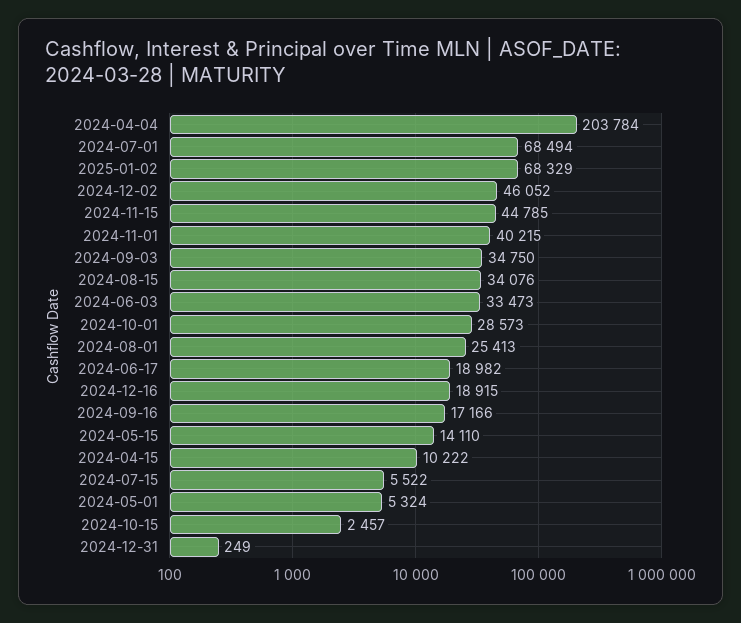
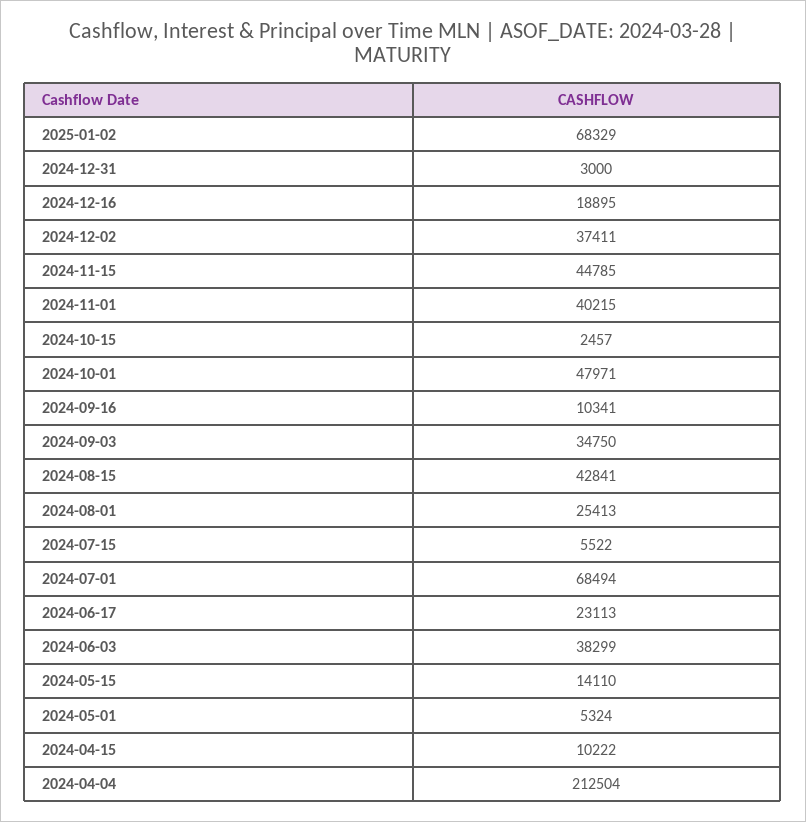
2024-04-04: 203784 -> 212504
2024-12-02: 46052 -> 37411
2024-08-15: 34076 -> 42841
2024-06-03: 33473 -> 38299
2024-10-01: 28573 -> 47971
2024-06-17: 18982 -> 23113
2024-12-16: 18915 -> 18895
2024-09-16: 17166 -> 10341
2024-12-31: 249 -> 3000

